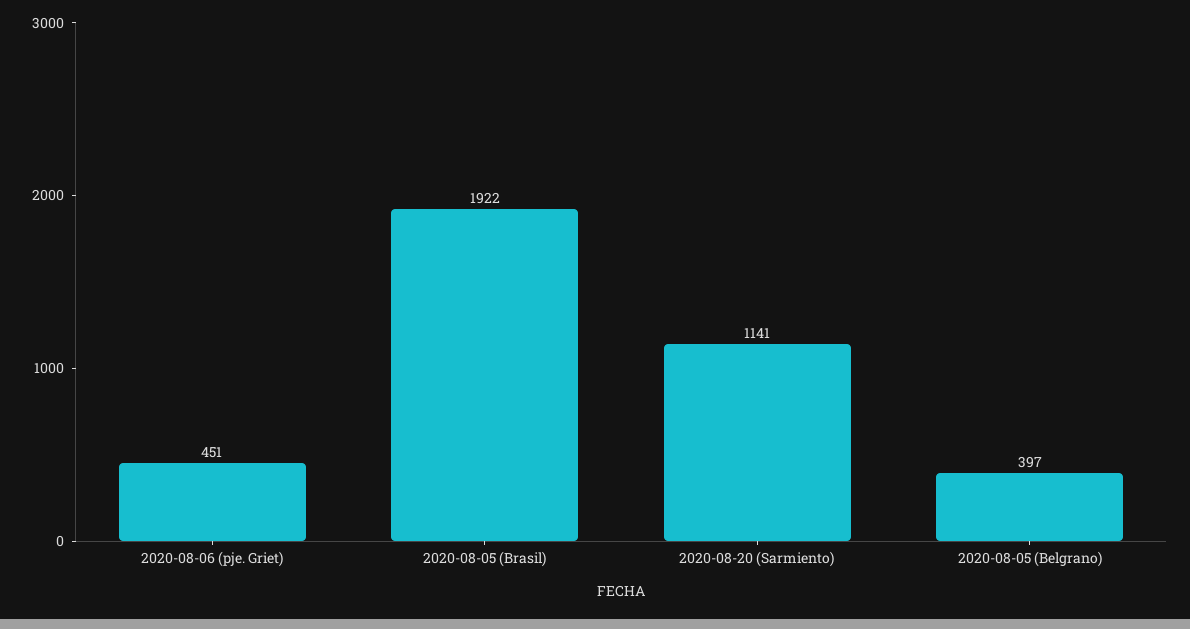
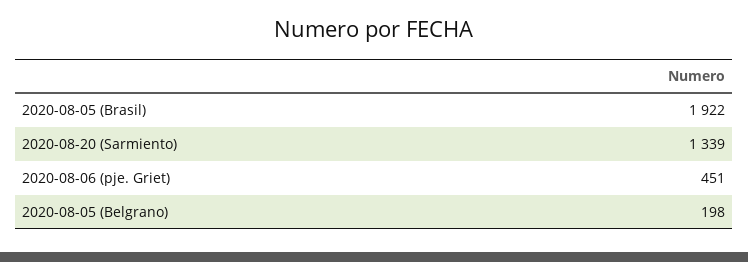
2020-08-20 (Sarmiento): 1141 -> 1339
2020-08-05 (Belgrano): 397 -> 198

